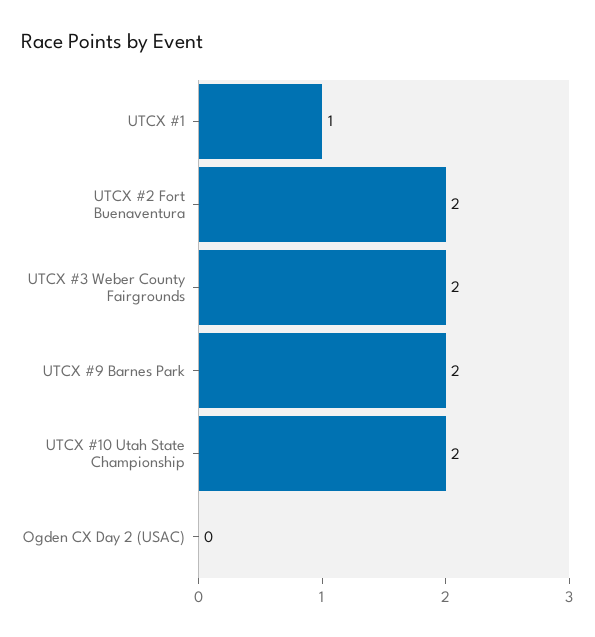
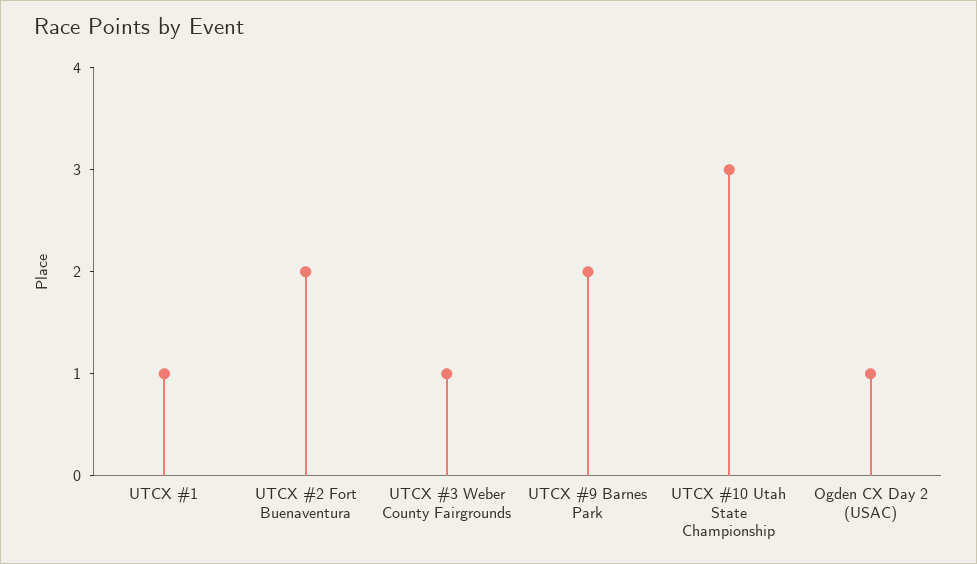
UTCX #3 Weber County Fairgrounds: 2 -> 1
UTCX #10 Utah State Championship: 2 -> 3
Ogden CX Day 2 (USAC): 0 -> 1

